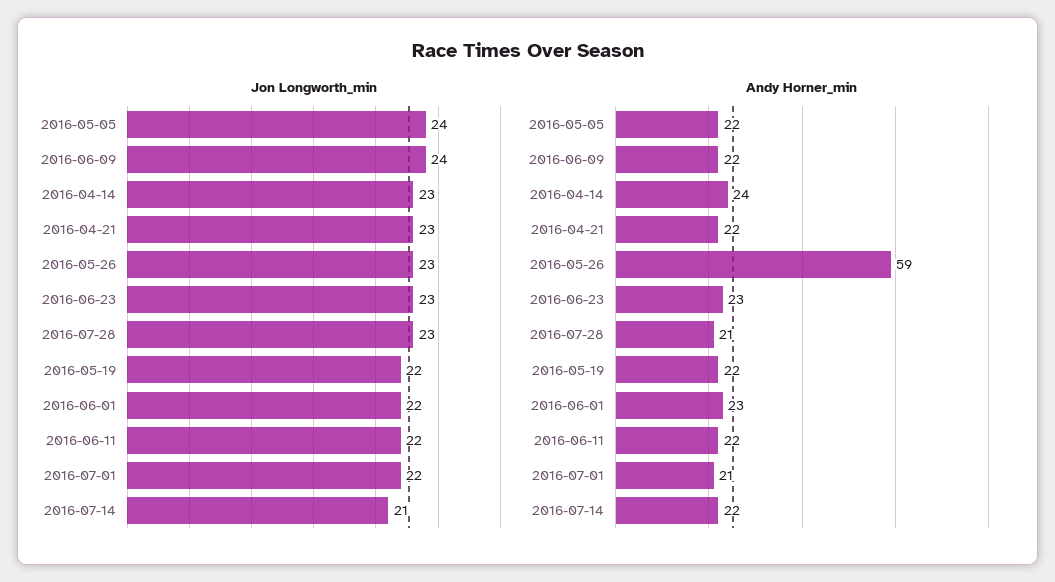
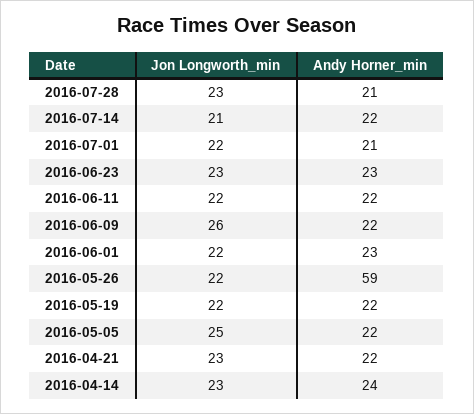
Jon Longworth_min, 2016-05-05: 24 -> 25
Jon Longworth_min, 2016-06-09: 24 -> 26
Jon Longworth_min, 2016-05-26: 23 -> 22

